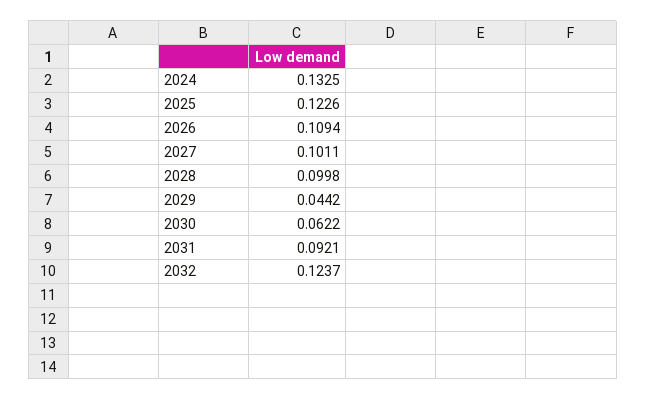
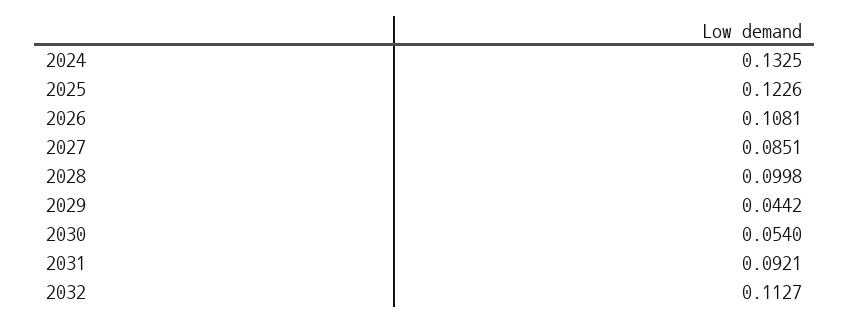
2026: 0.1094 -> 0.1081
2027: 0.1011 -> 0.0851
2030: 0.0622 -> 0.054
2032: 0.1237 -> 0.1127

